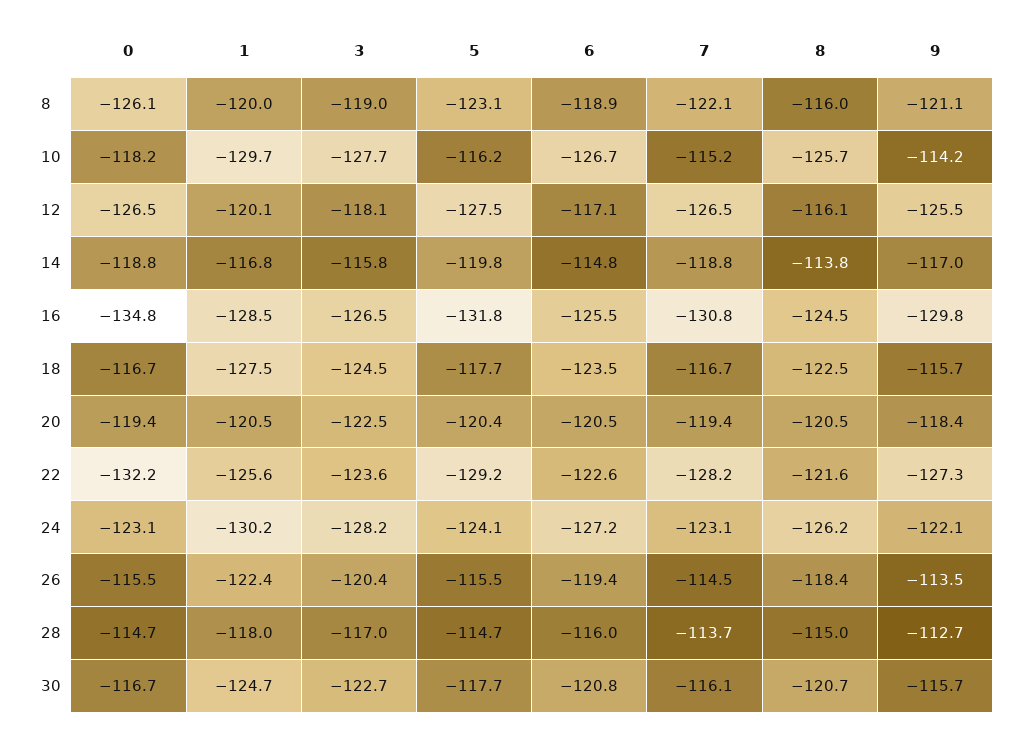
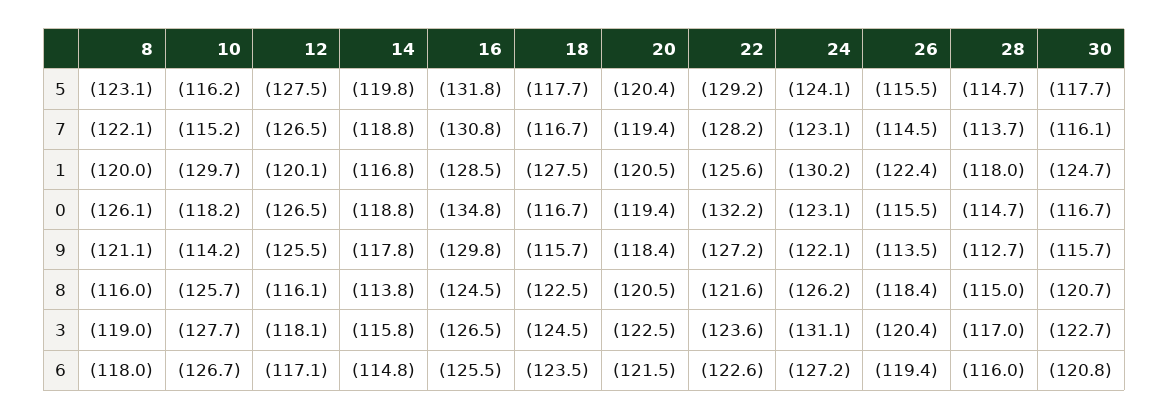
6, 8: -118.9 -> -118
9, 14: -117 -> -117.8
6, 20: -120.5 -> -121.5
9, 22: -127.3 -> -127.2
3, 24: -128.2 -> -131.1

